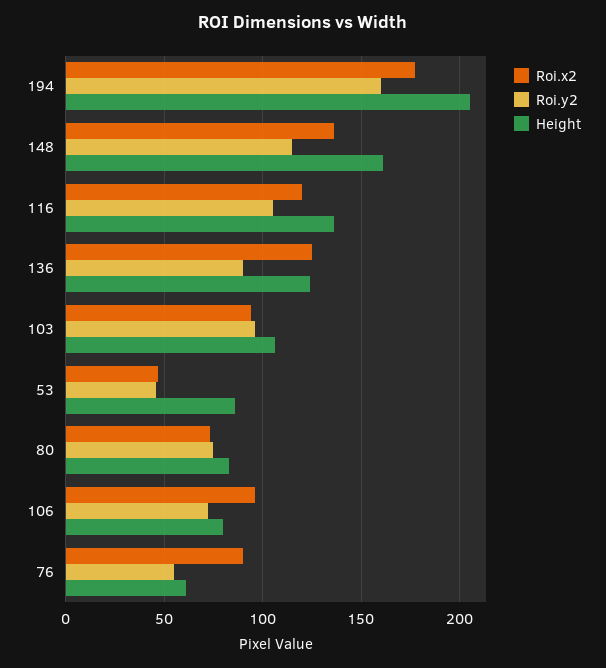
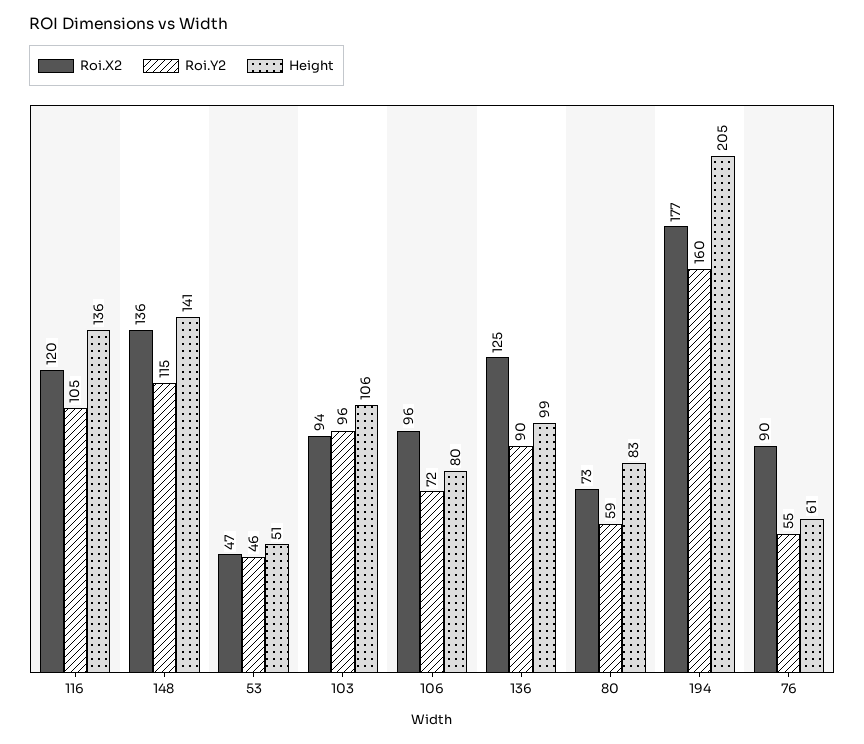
Height, 148: 160 -> 141
Height, 136: 125 -> 99
Height, 53: 85 -> 51
Roi.y2, 80: 75 -> 59

